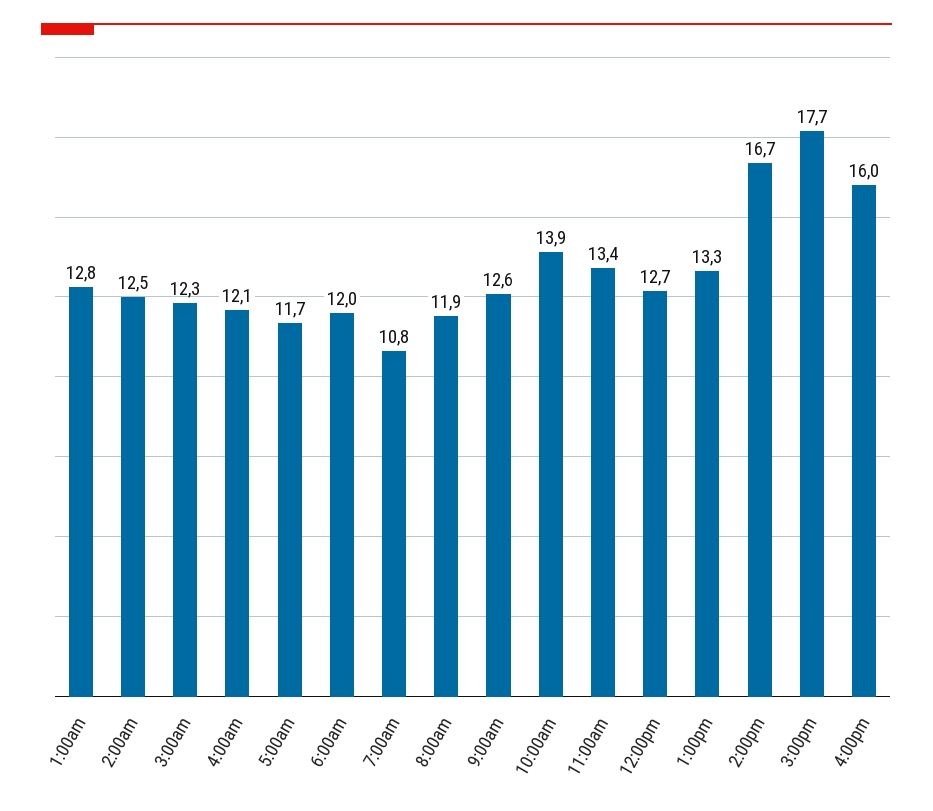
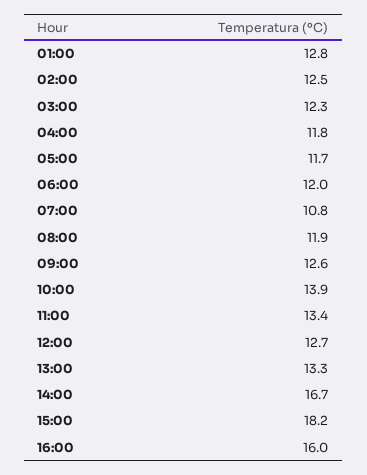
4:00am: 12.1 -> 11.8
3:00pm: 17.7 -> 18.2

